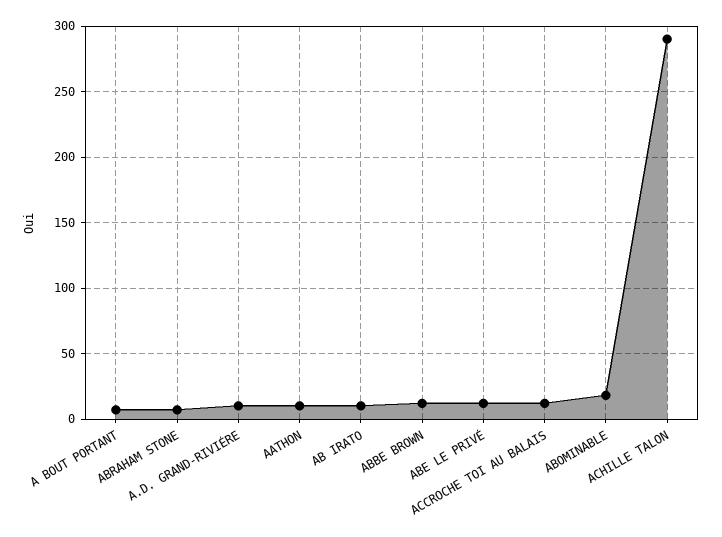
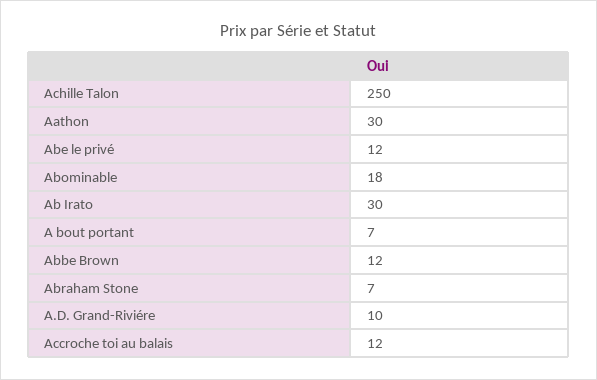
AATHON: 10 -> 30
AB IRATO: 10 -> 30
ACHILLE TALON: 290 -> 250

